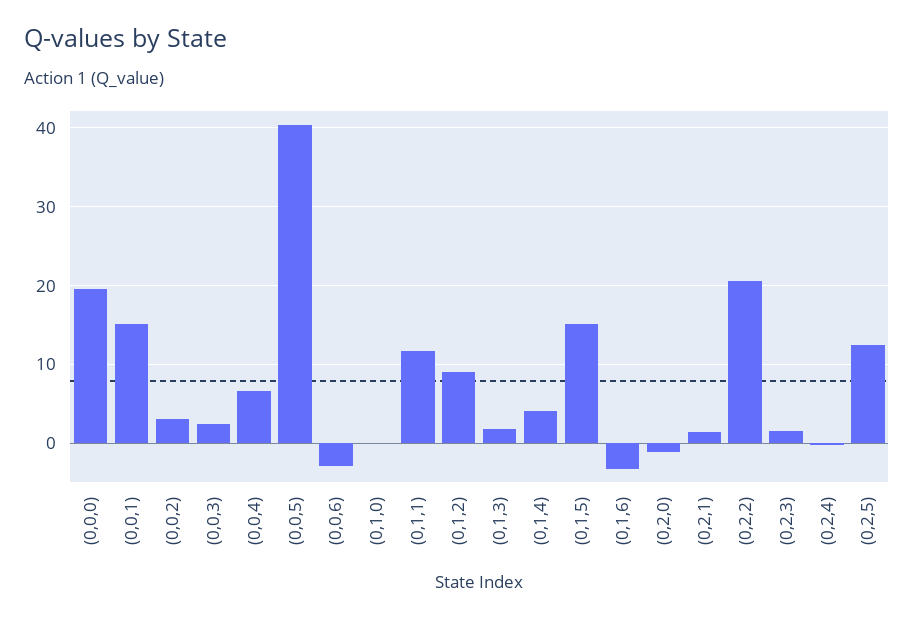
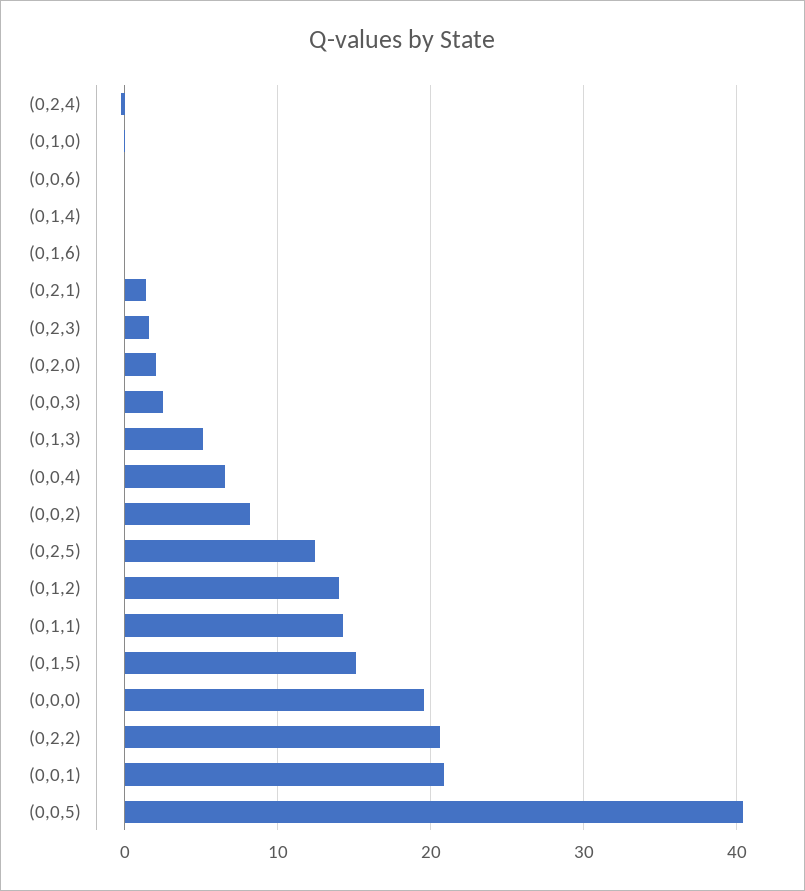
(0,0,1): 15 -> 21
(0,0,2): 3 -> 8
(0,0,6): -3 -> 0
(0,1,1): 12 -> 14
(0,1,2): 9 -> 14
(0,1,3): 2 -> 5
(0,1,4): 4 -> 0
(0,1,6): -3 -> 0
(0,2,0): -1 -> 2

